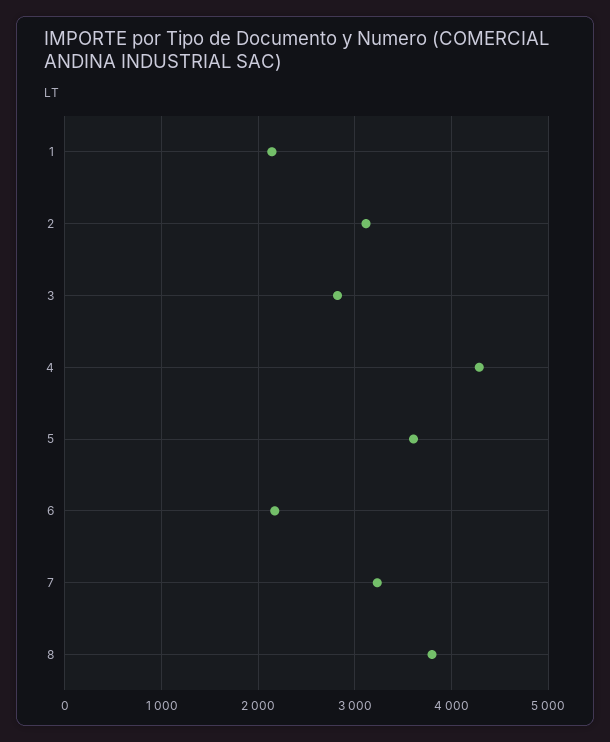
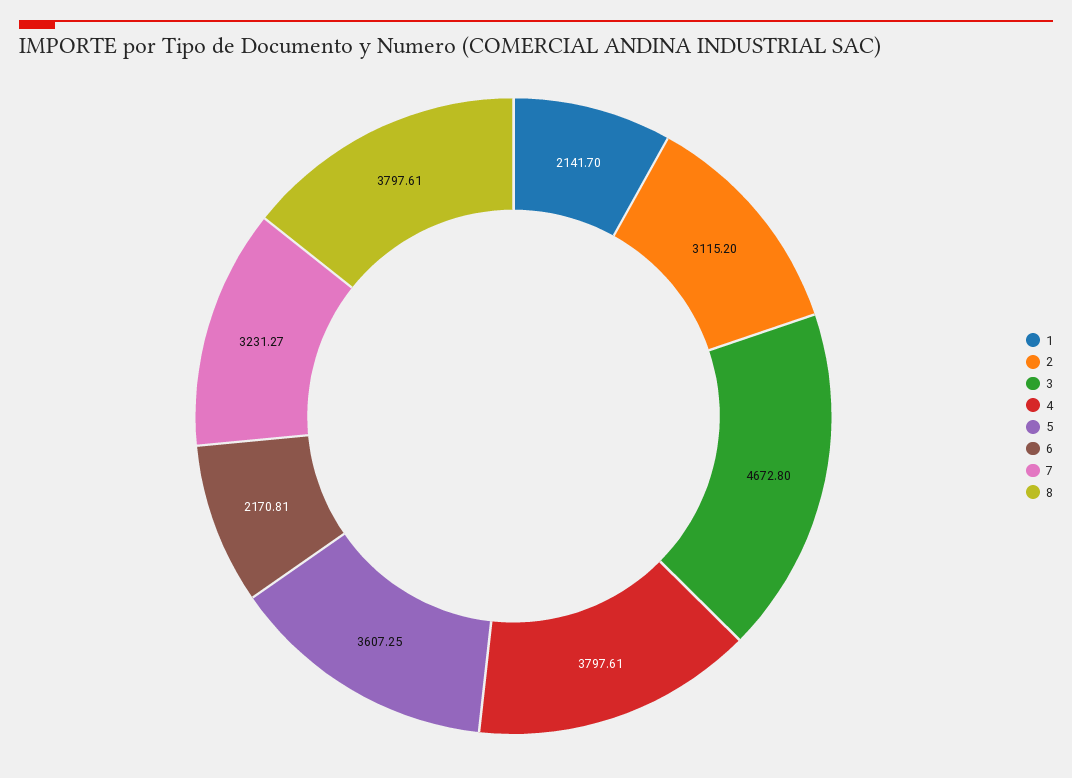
3: 2800 -> 4672.8
4: 4300 -> 3797.61

